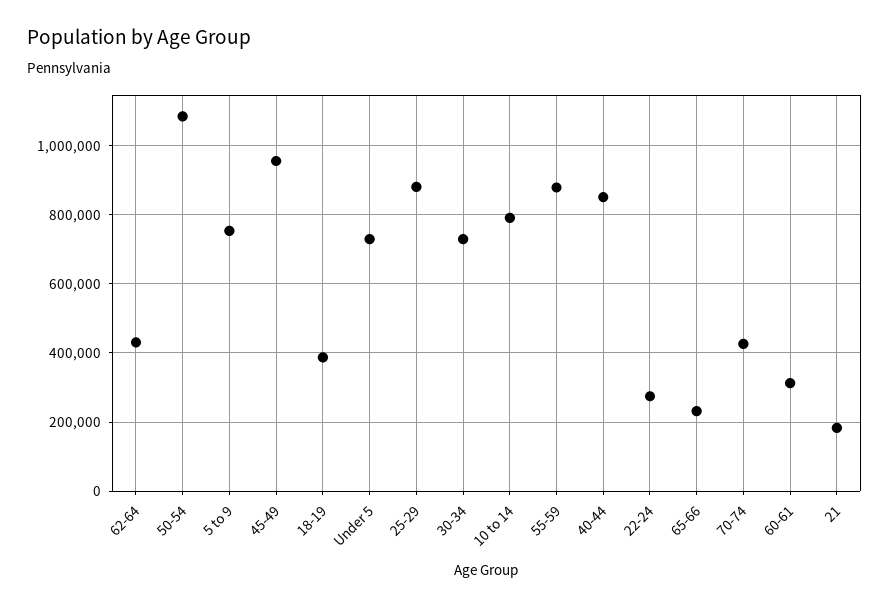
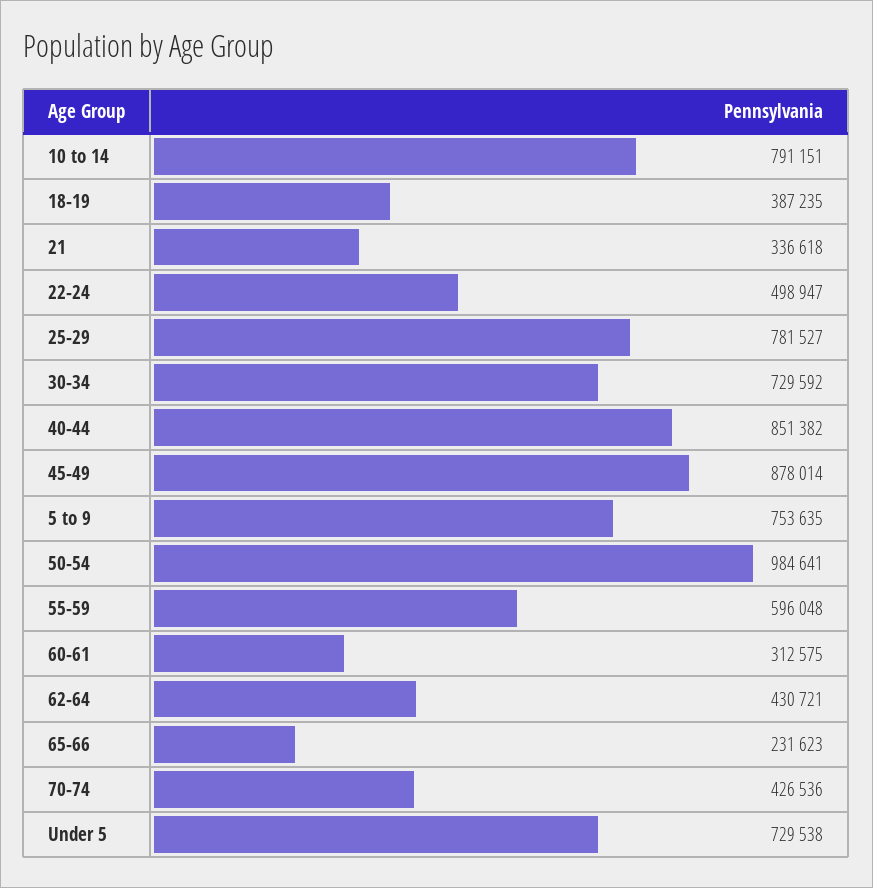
50-54: 1080000 -> 984641
45-49: 960000 -> 878014
25-29: 880000 -> 781527
55-59: 880000 -> 596048
22-24: 280000 -> 498947
21: 180000 -> 336618

